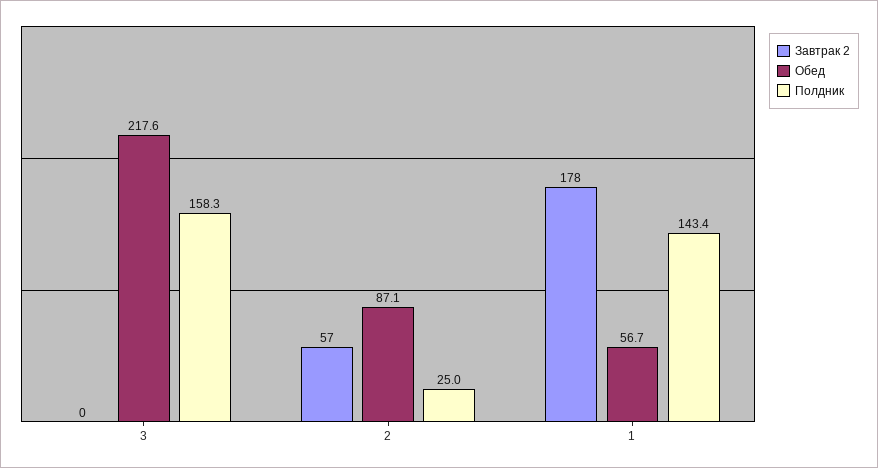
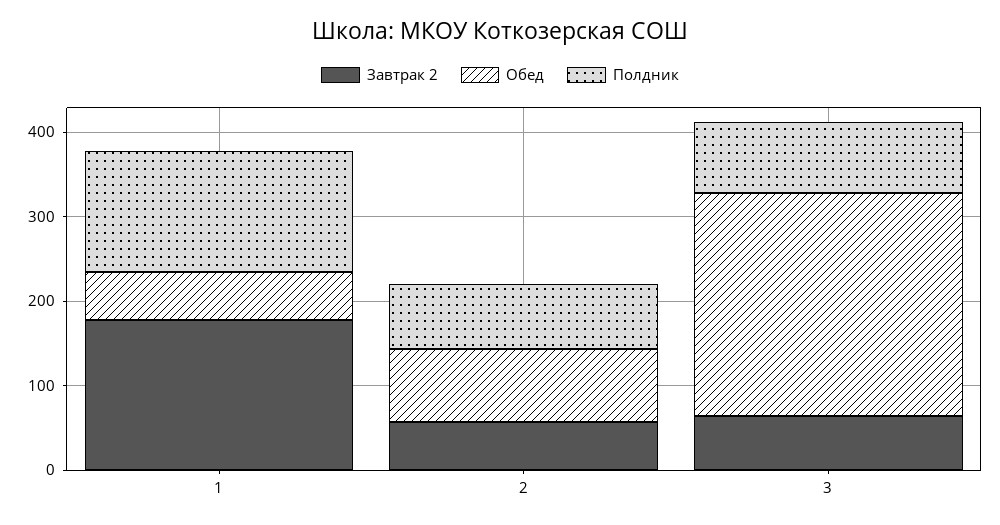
Завтрак 2, 3: 0 -> 60
Обед, 3: 217.6 -> 260
Полдник, 3: 158.3 -> 80
Полдник, 2: 25 -> 80

